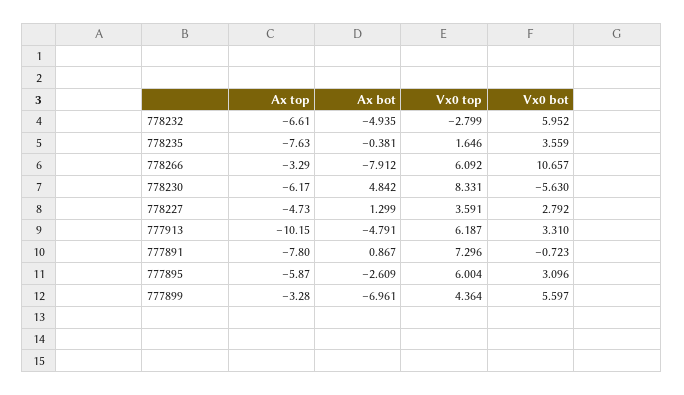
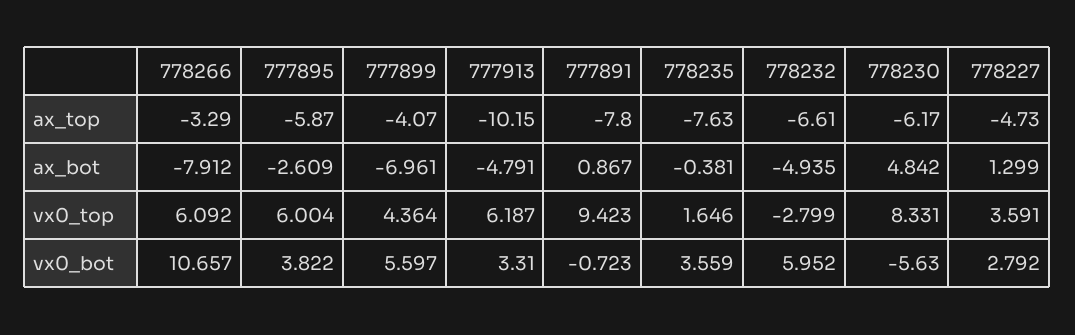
Vx0 top, 777891: 7.296 -> 9.423
Vx0 bot, 777895: 3.096 -> 3.822
Ax top, 777899: -3.28 -> -4.07

